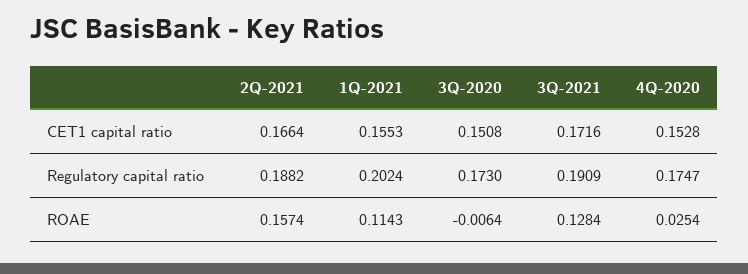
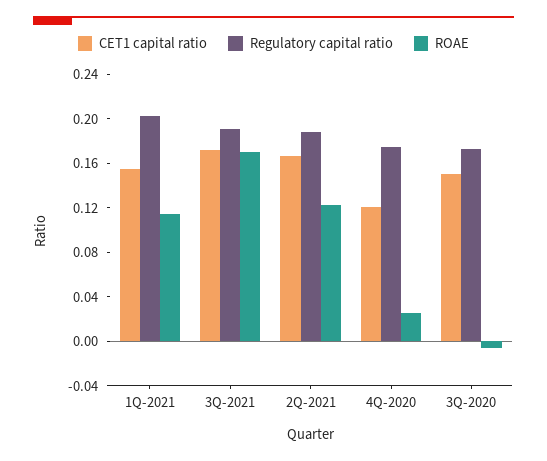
CET1 capital ratio, 4Q-2020: 0.1528 -> 0.12
ROAE, 2Q-2021: 0.1574 -> 0.12
ROAE, 3Q-2021: 0.1284 -> 0.17

